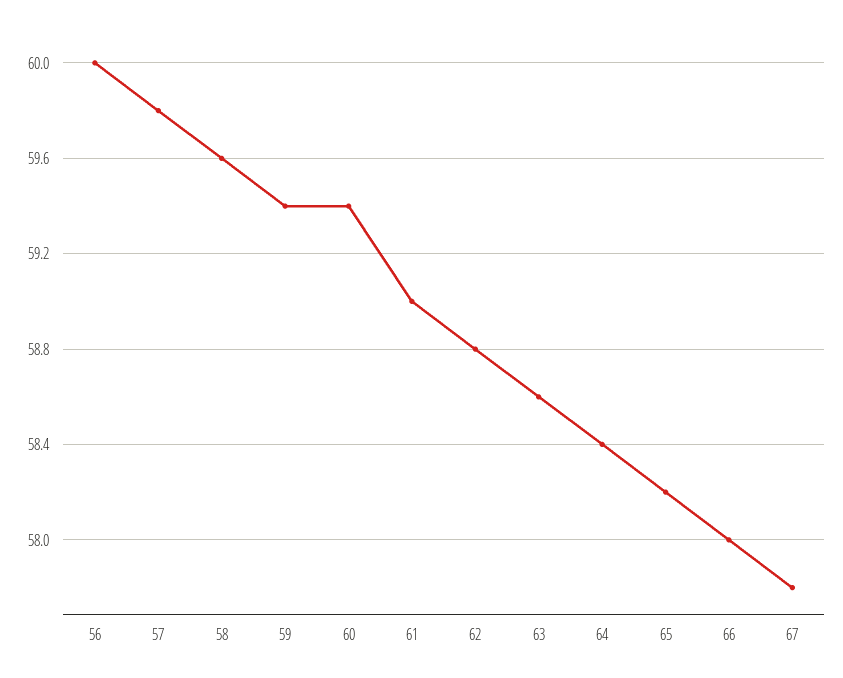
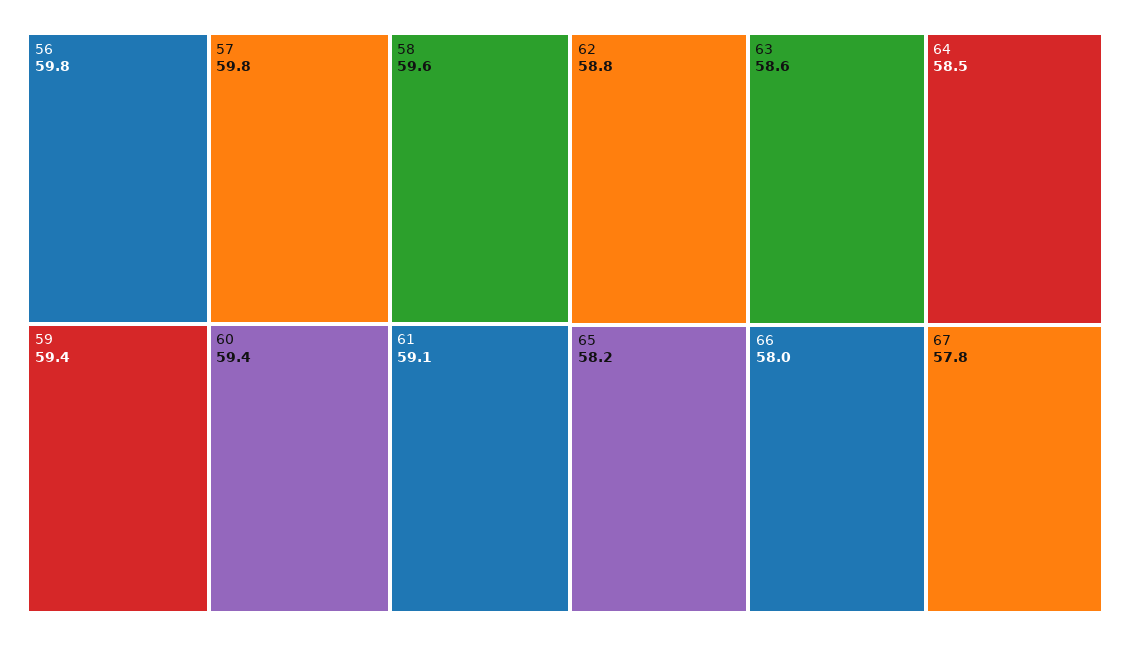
56: 60 -> 59.8
61: 59 -> 59.1
64: 58.4 -> 58.5

